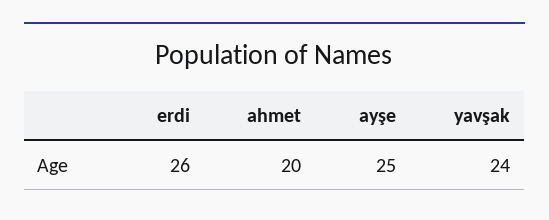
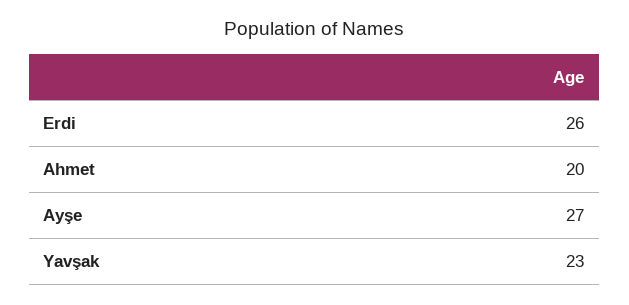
ayşe: 25 -> 27
yavşak: 24 -> 23

